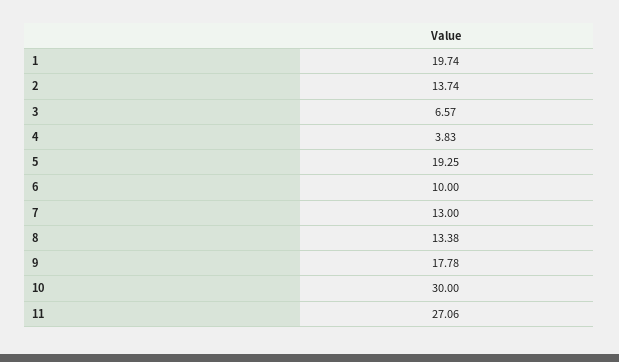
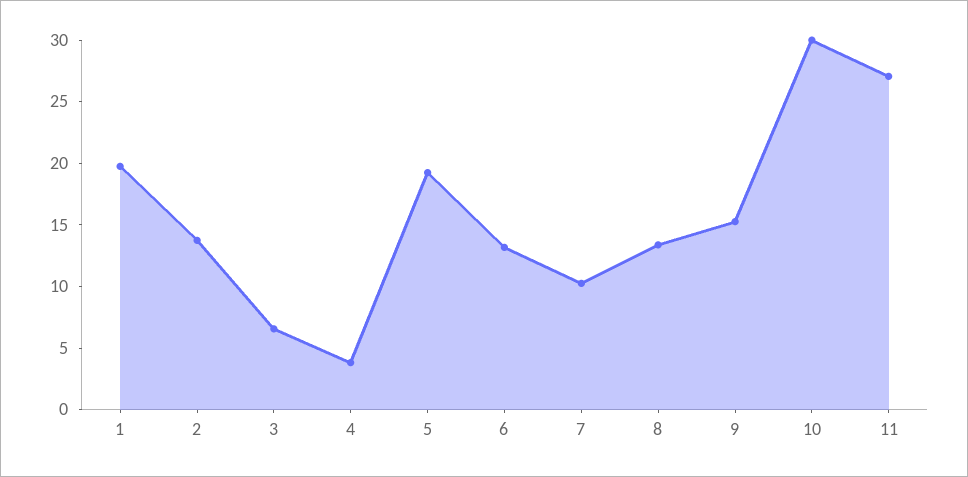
6: 10 -> 13
7: 13 -> 10
9: 17.78 -> 15

